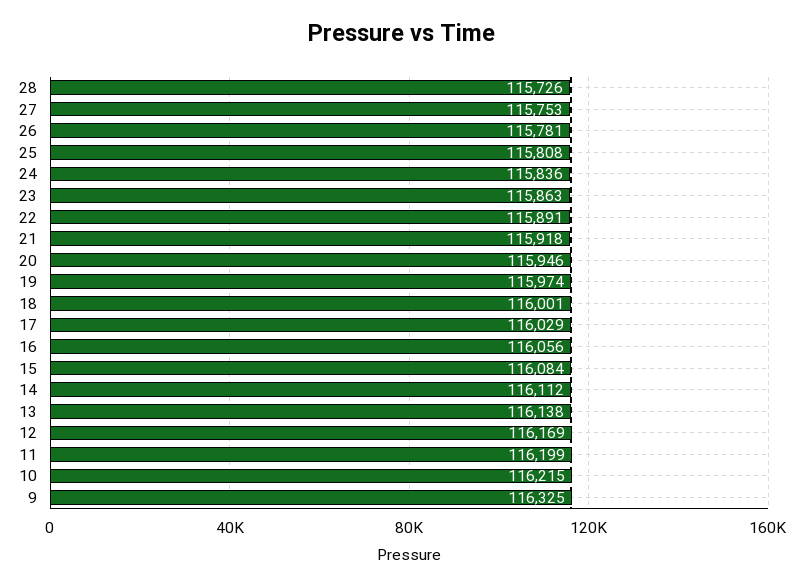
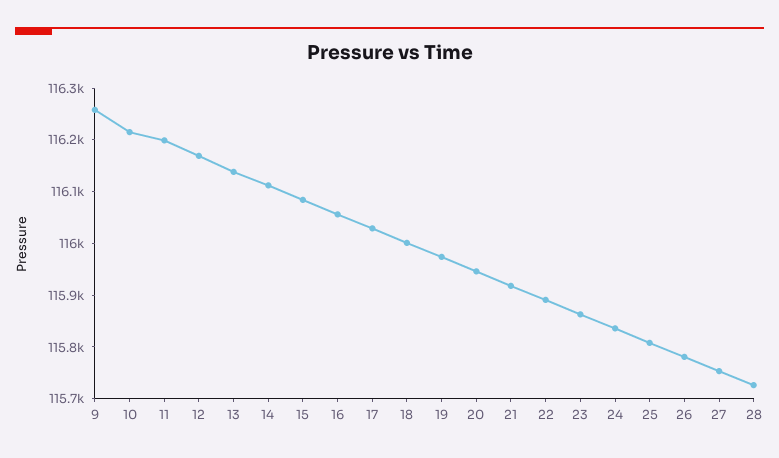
9: 116325 -> 116260

